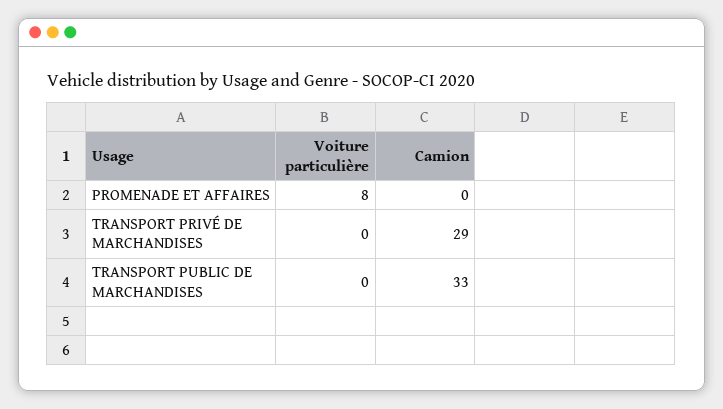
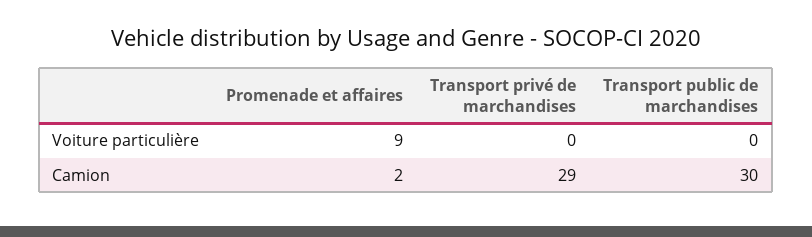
Voiture particulière, PROMENADE ET AFFAIRES: 8 -> 9
Camion, PROMENADE ET AFFAIRES: 0 -> 2
Camion, TRANSPORT PUBLIC DE MARCHANDISES: 33 -> 30

